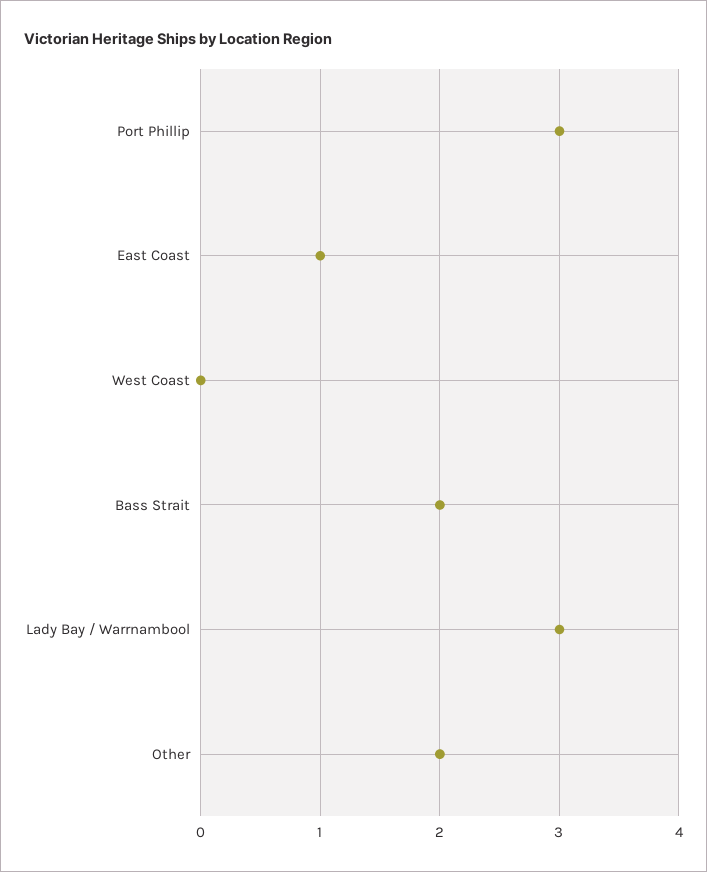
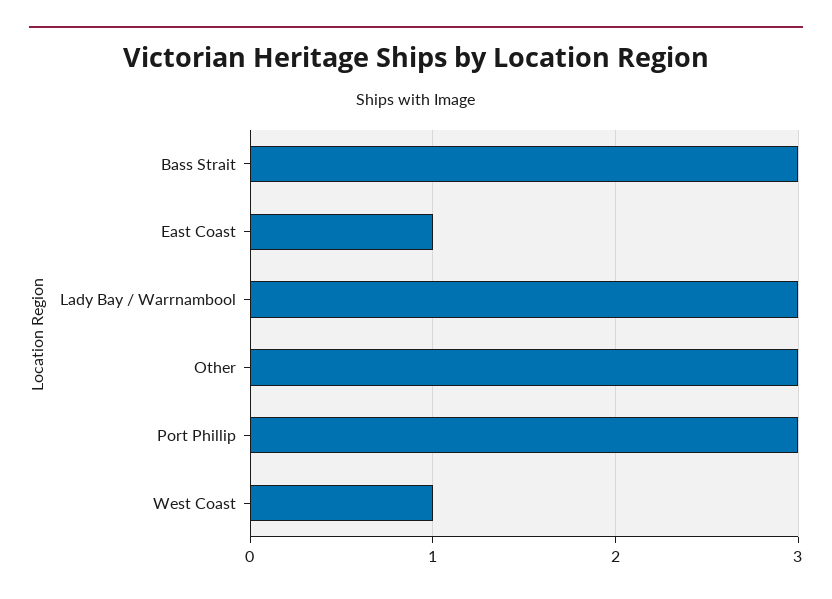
West Coast: 0 -> 1
Bass Strait: 2 -> 3
Other: 2 -> 3

